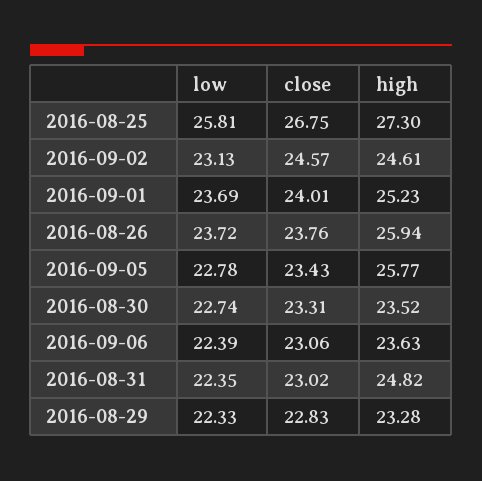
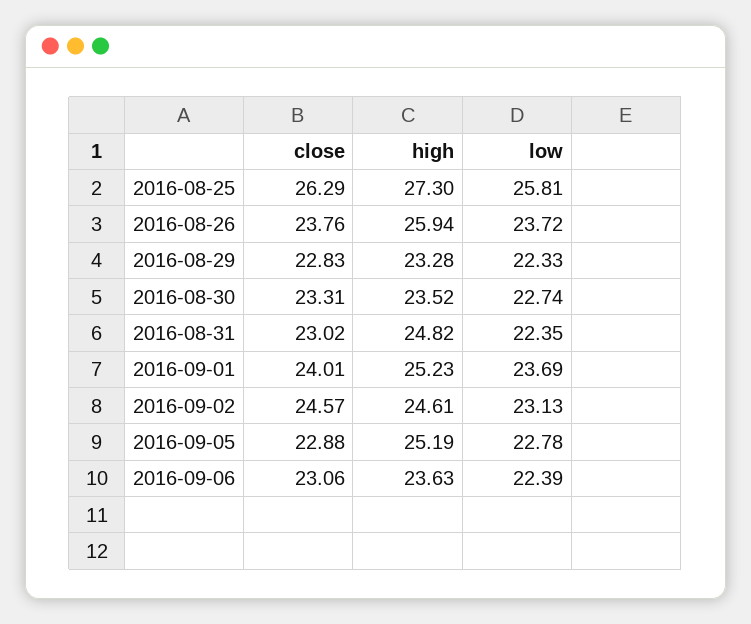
close, 2016-08-25: 26.75 -> 26.29
close, 2016-09-05: 23.43 -> 22.88
high, 2016-09-05: 25.77 -> 25.19

